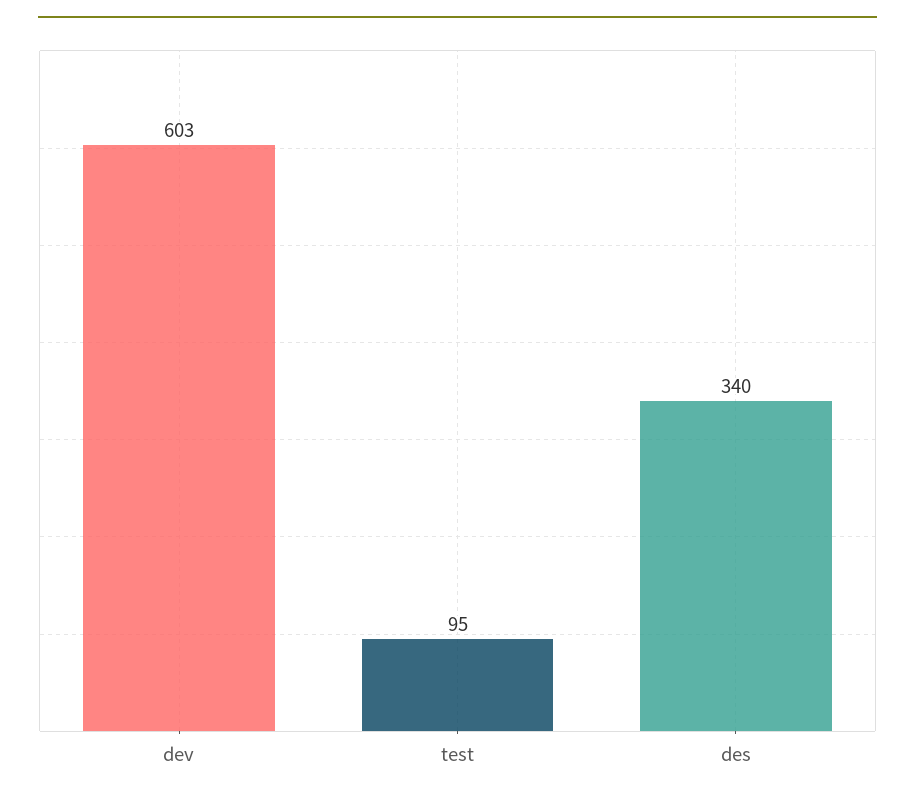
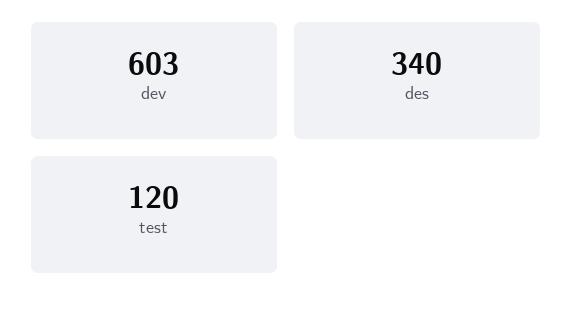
test: 95 -> 120

